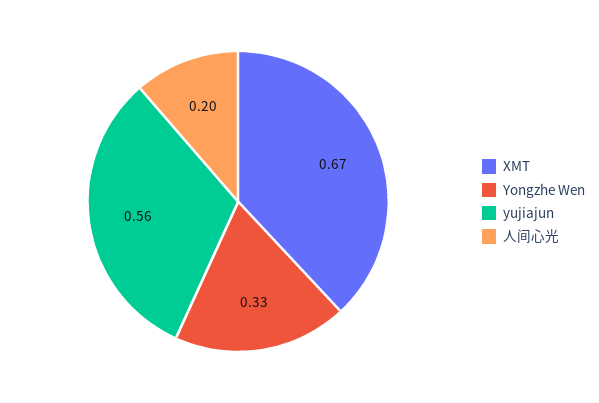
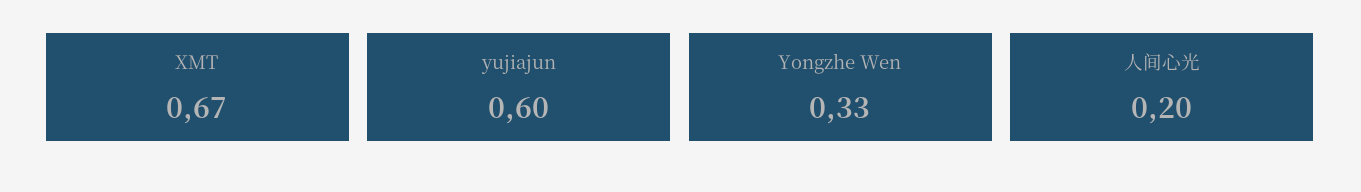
yujiajun: 0.56 -> 0.6

